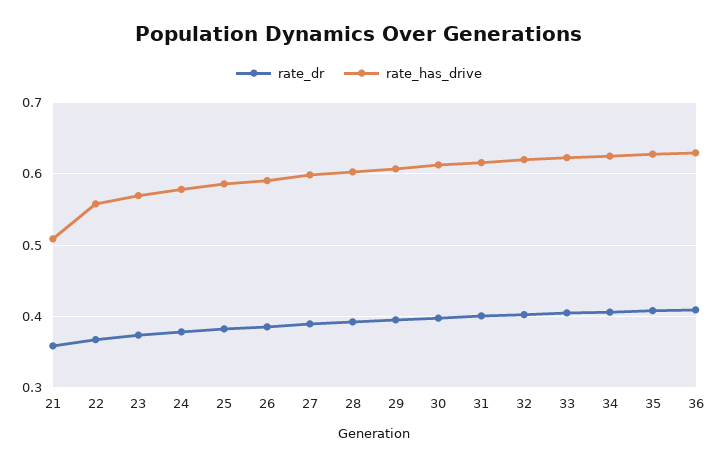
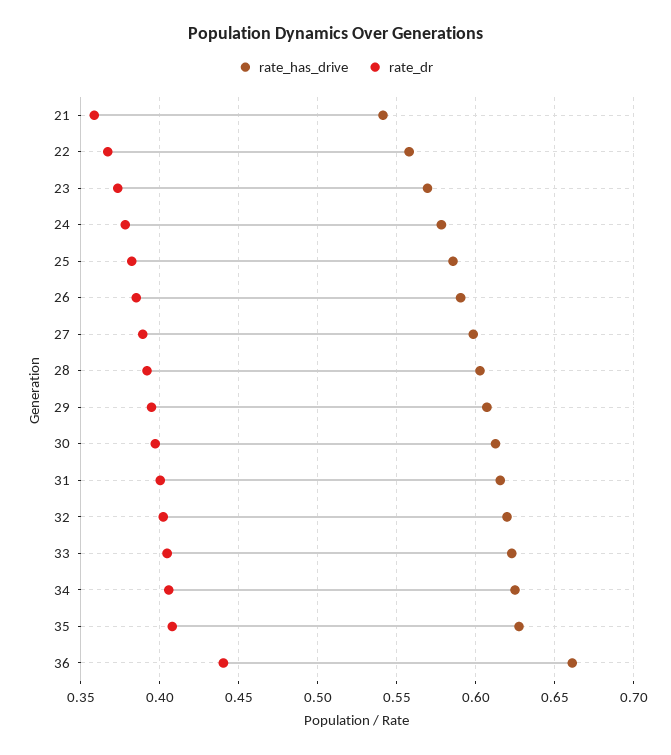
rate_has_drive, 21: 0.51 -> 0.54
rate_dr, 36: 0.41 -> 0.44
rate_has_drive, 36: 0.63 -> 0.66

